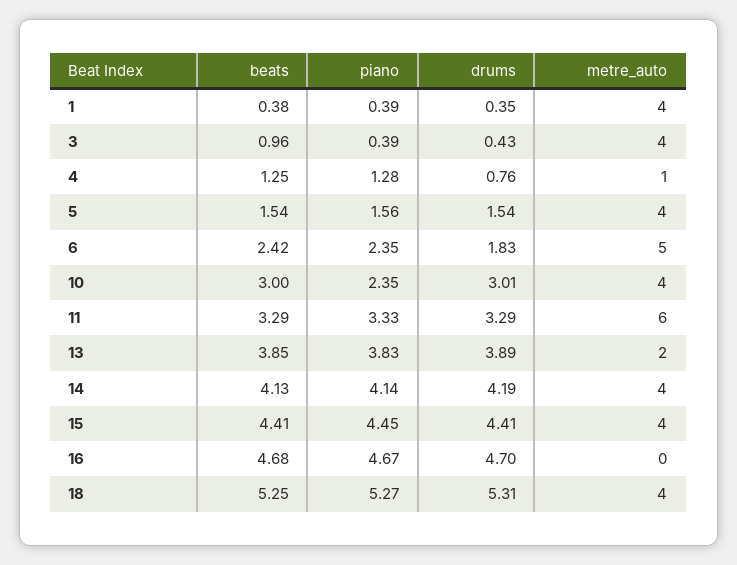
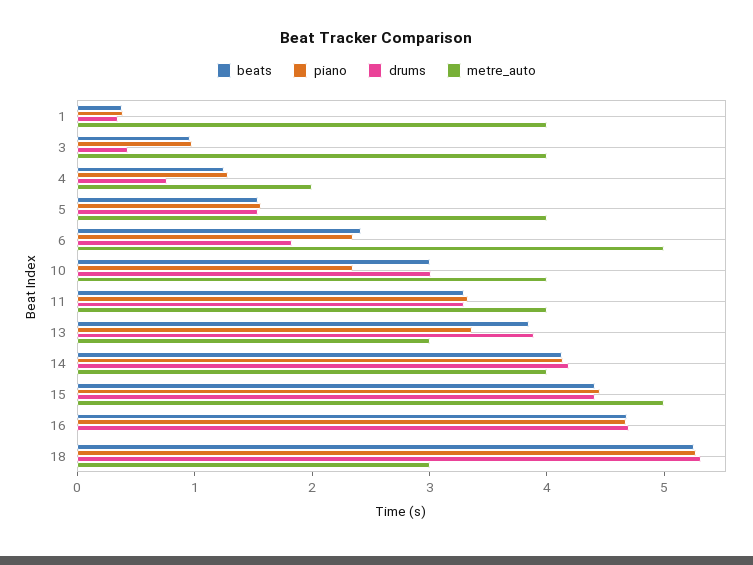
piano, 3: 0.39 -> 1
metre_auto, 4: 1 -> 2
metre_auto, 11: 6 -> 4
piano, 13: 3.83 -> 3.4
metre_auto, 13: 2 -> 3
metre_auto, 15: 4 -> 5
metre_auto, 18: 4 -> 3

